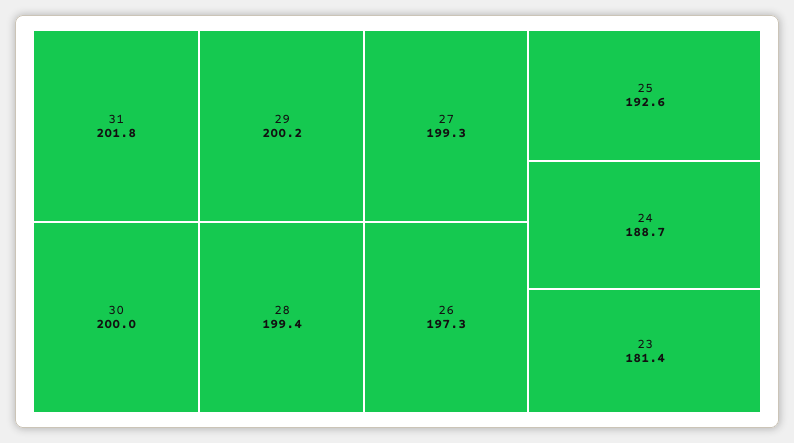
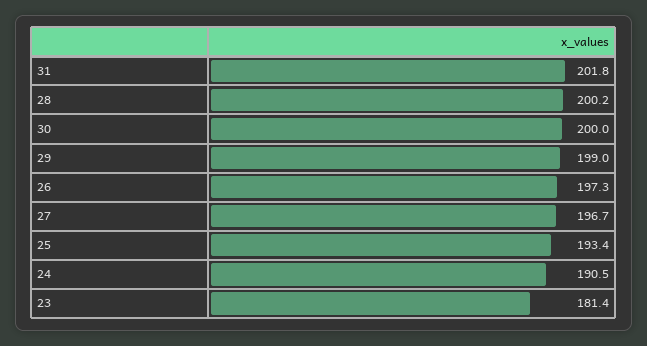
29: 200.2 -> 199
28: 199.4 -> 200.2
27: 199.3 -> 196.7
25: 192.6 -> 193.4
24: 188.7 -> 190.5

